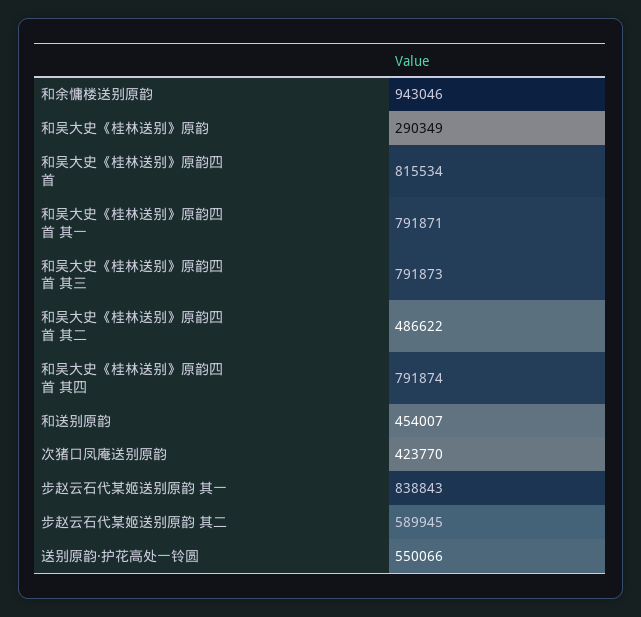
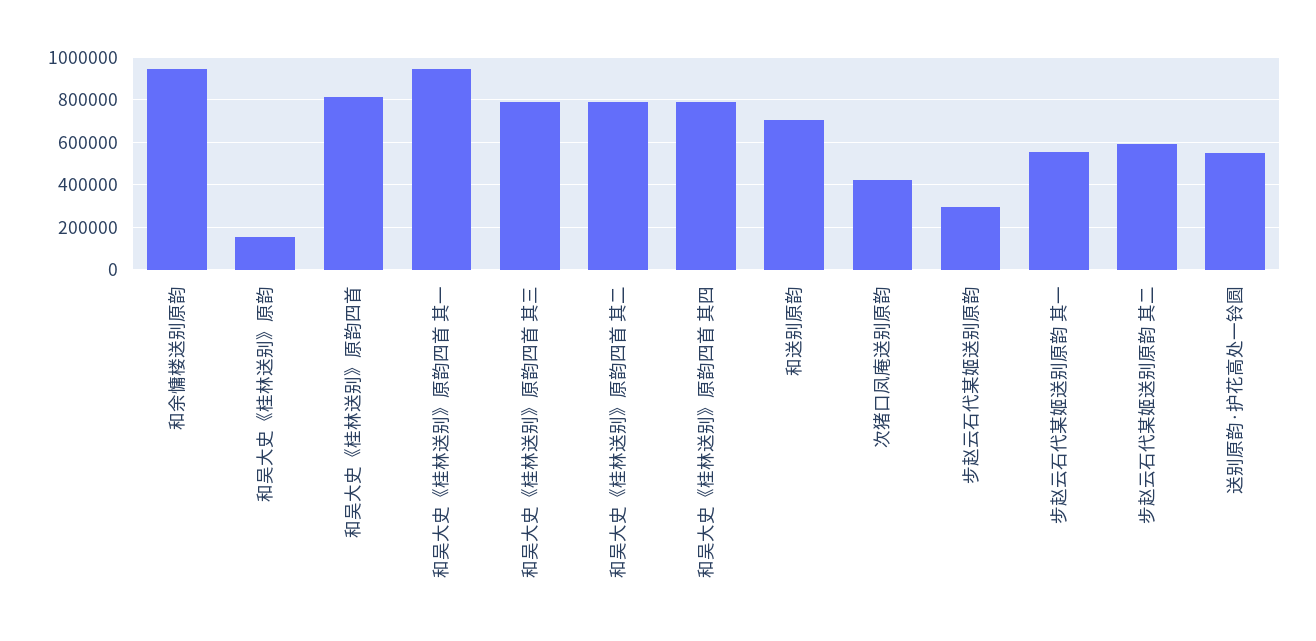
和吴大史《桂林送别》原韵: 290349 -> 150000
和吴大史《桂林送别》原韵四首 其一: 791871 -> 950000
和吴大史《桂林送别》原韵四首 其二: 486622 -> 800000
和送别原韵: 454007 -> 700000
步赵云石代某姬送别原韵 其一: 838843 -> 550000
步赵云石代某姬送别原韵: none -> 300000

